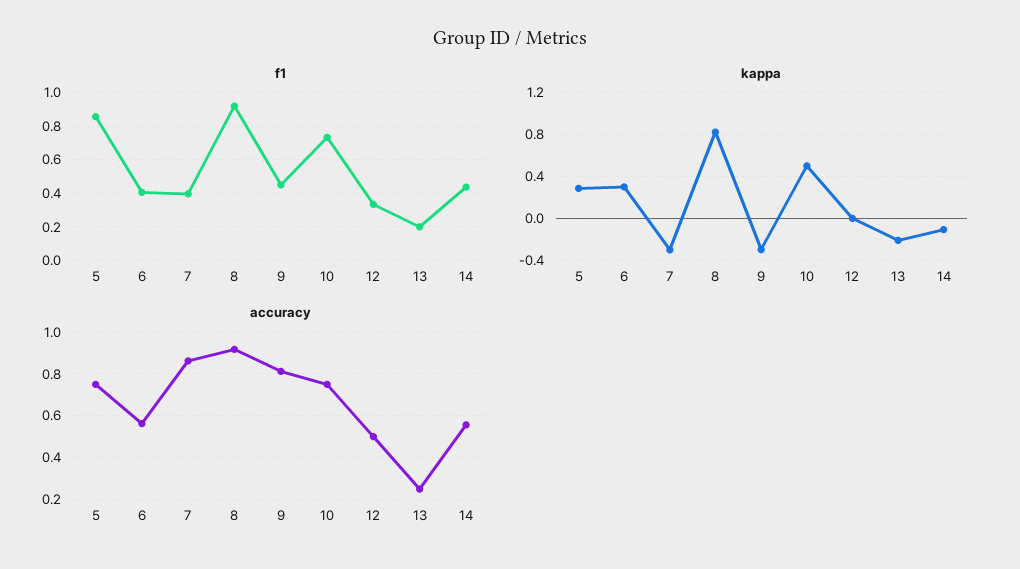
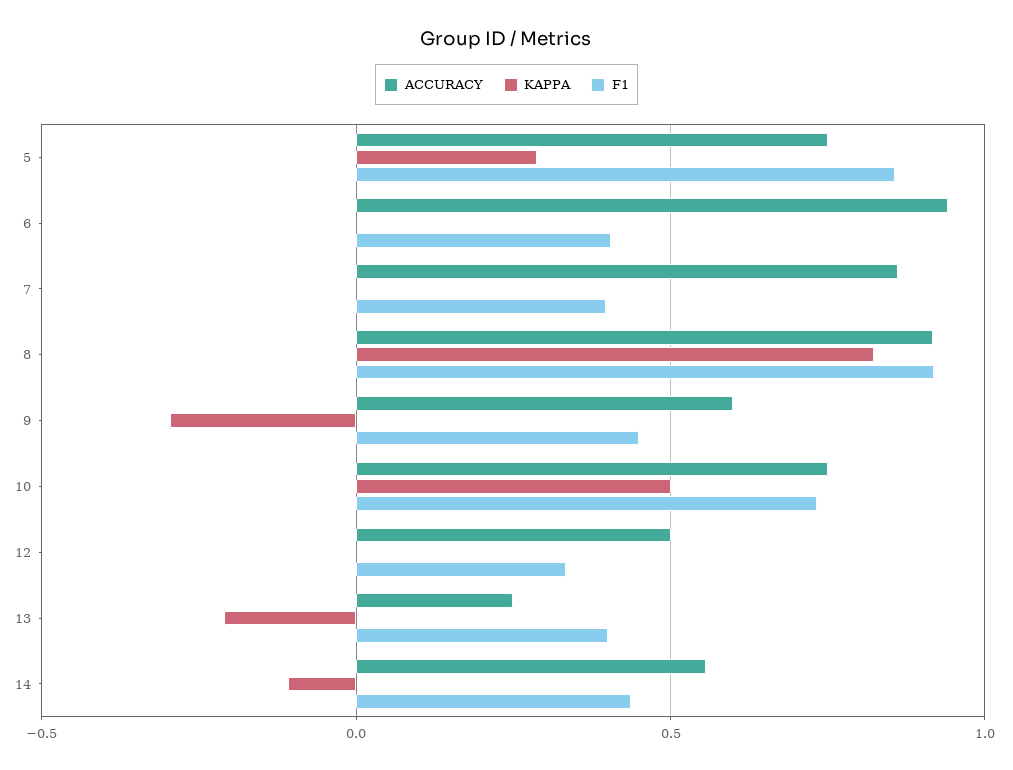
f1, 13: 0.2 -> 0.4
kappa, 6: 0.3 -> 0
kappa, 7: -0.3 -> 0
accuracy, 6: 0.55 -> 0.95
accuracy, 9: 0.8 -> 0.6

